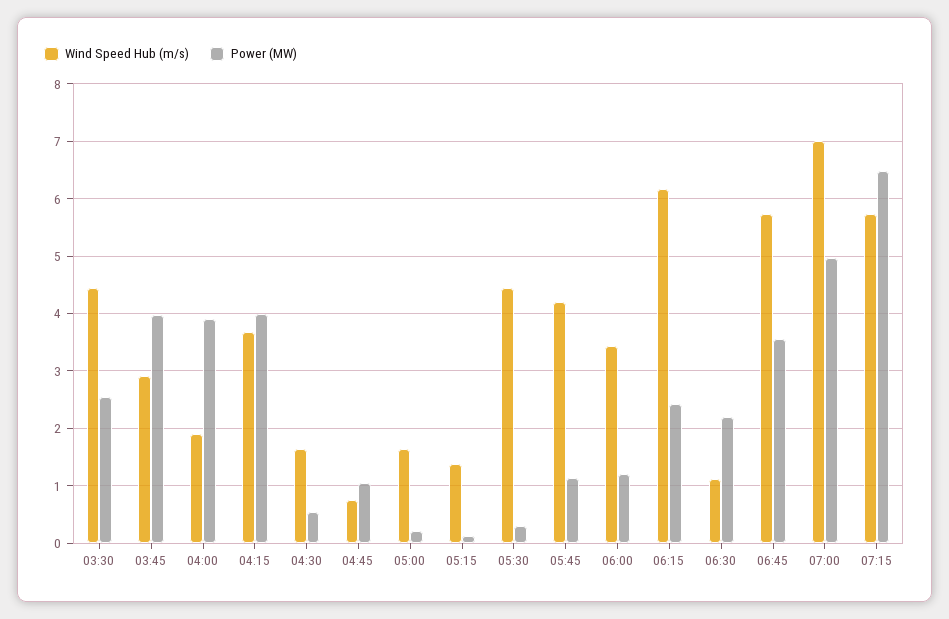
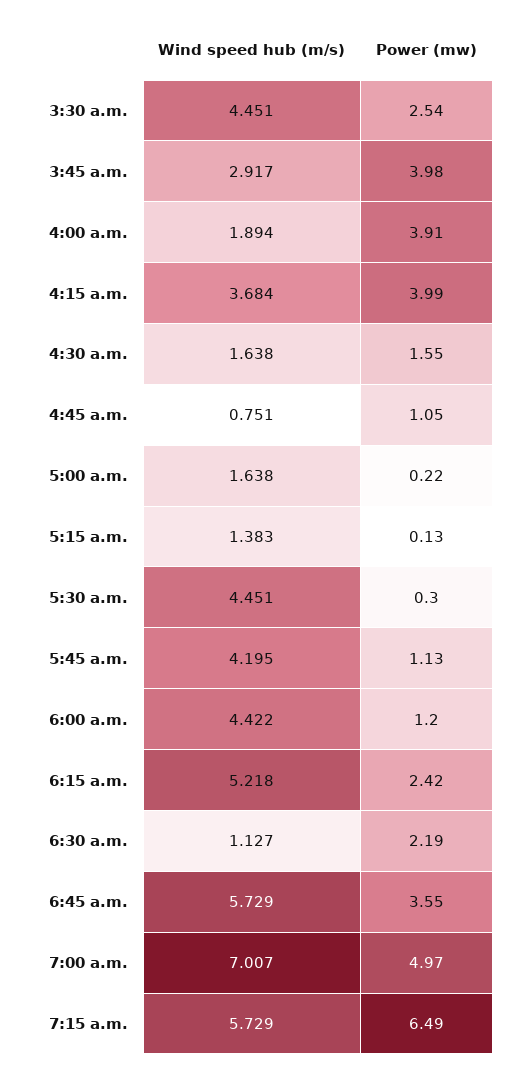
Power (MW), 04:30: 0.6 -> 1.55
Wind Speed Hub (m/s), 06:00: 3.4 -> 4.422
Wind Speed Hub (m/s), 06:15: 6.2 -> 5.218

